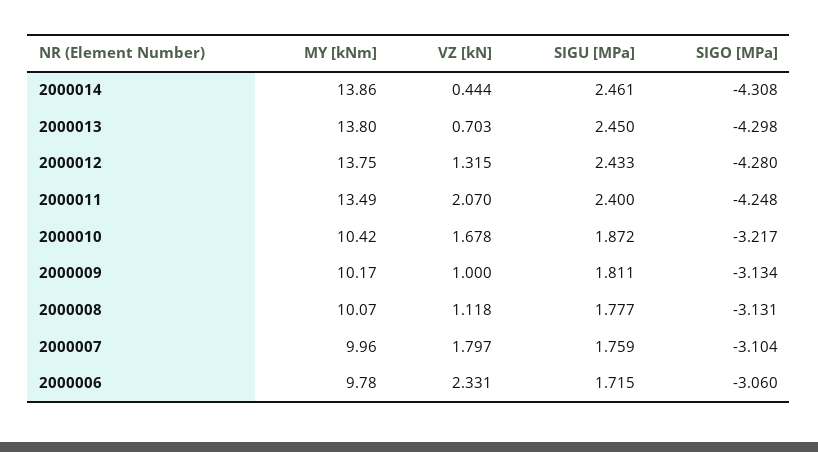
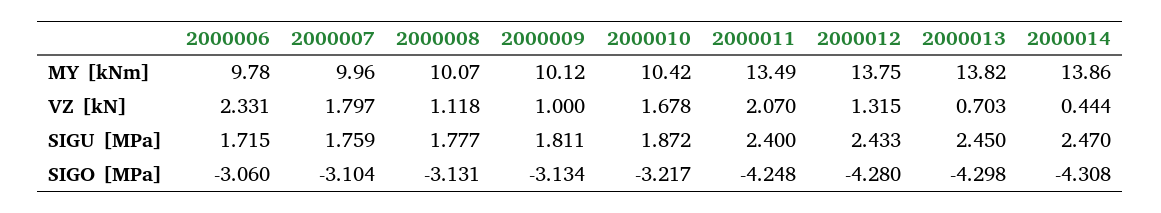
SIGU [MPa], 2000014: 2.461 -> 2.47
MY [kNm], 2000013: 13.8 -> 13.82
MY [kNm], 2000009: 10.17 -> 10.12

